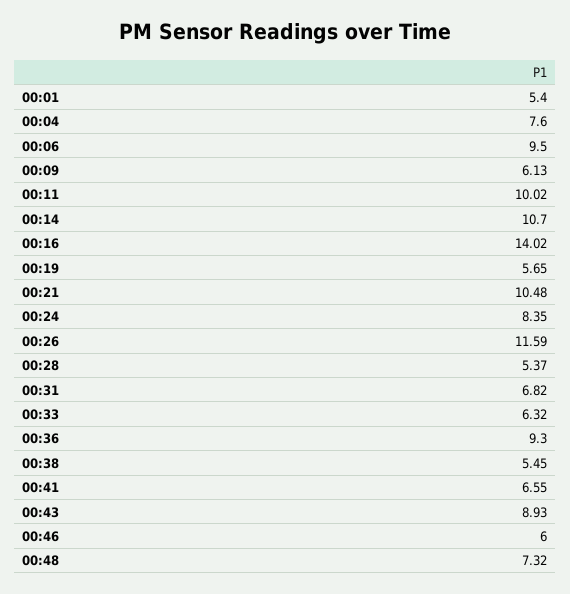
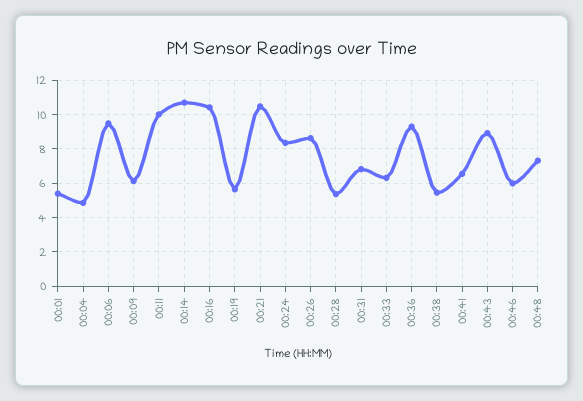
00:04: 7.6 -> 5
00:16: 14.02 -> 10.5
00:26: 11.59 -> 8.5

